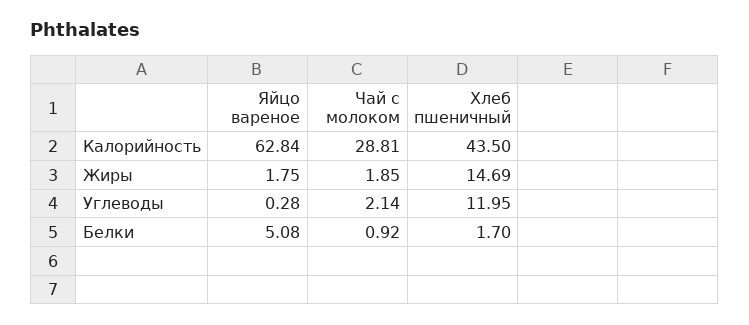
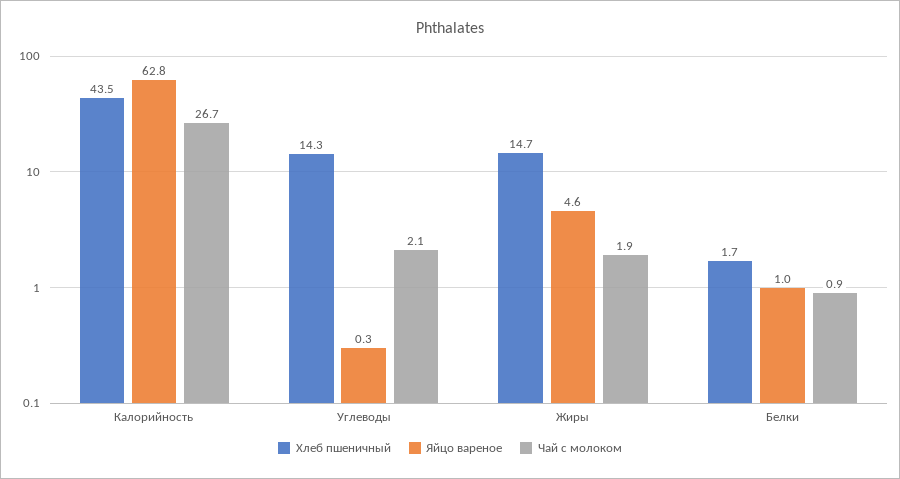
Чай с молоком, Калорийность: 28.81 -> 26.7
Яйцо вареное, Жиры: 1.75 -> 4.6
Хлеб пшеничный, Углеводы: 11.95 -> 14.3
Яйцо вареное, Белки: 5.08 -> 1

